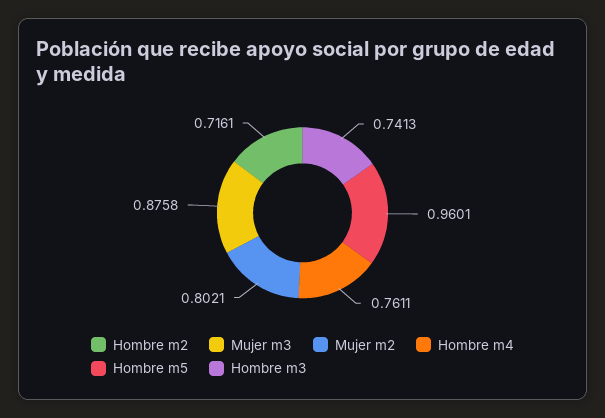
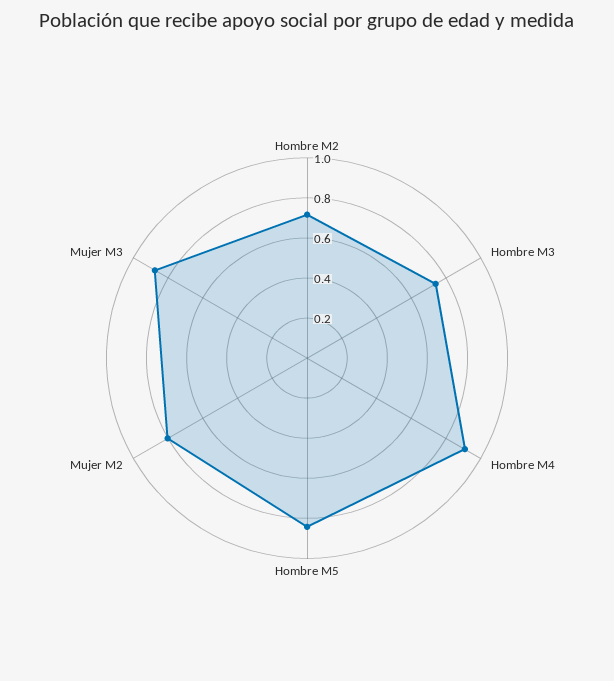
Hombre m4: 0.7611 -> 0.9
Hombre m5: 0.9601 -> 0.85

